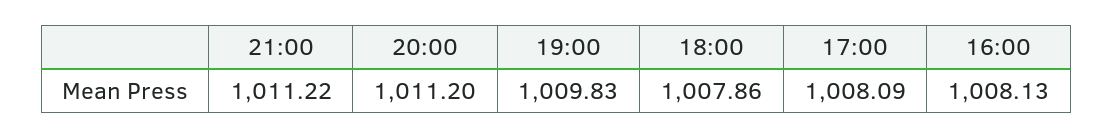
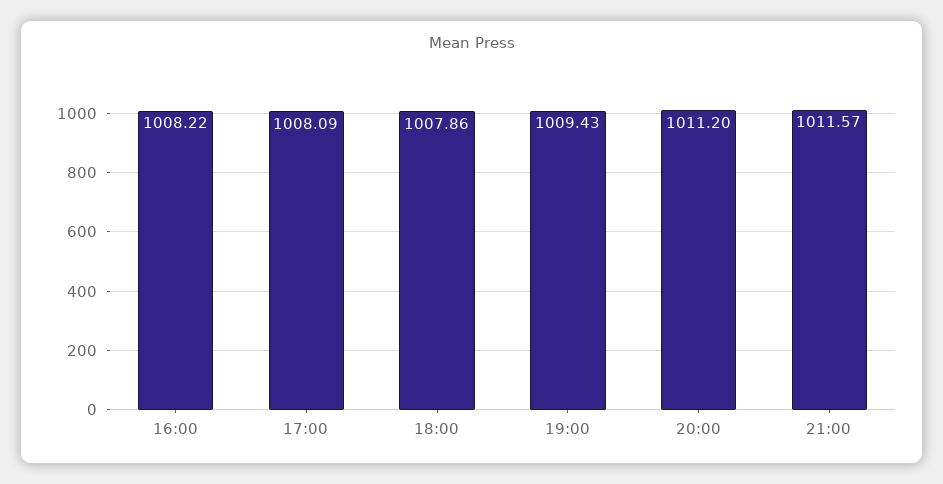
21:00: 1011.22 -> 1011.57
19:00: 1009.83 -> 1009.43
16:00: 1008.13 -> 1008.22

